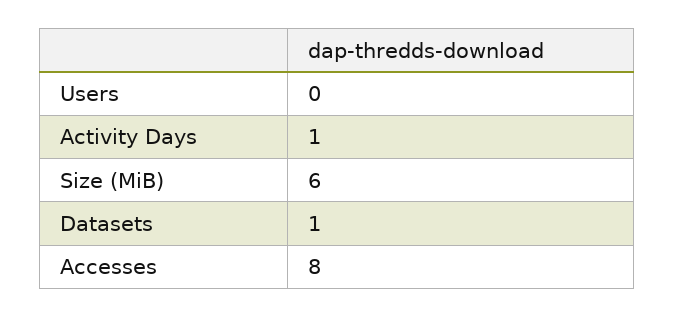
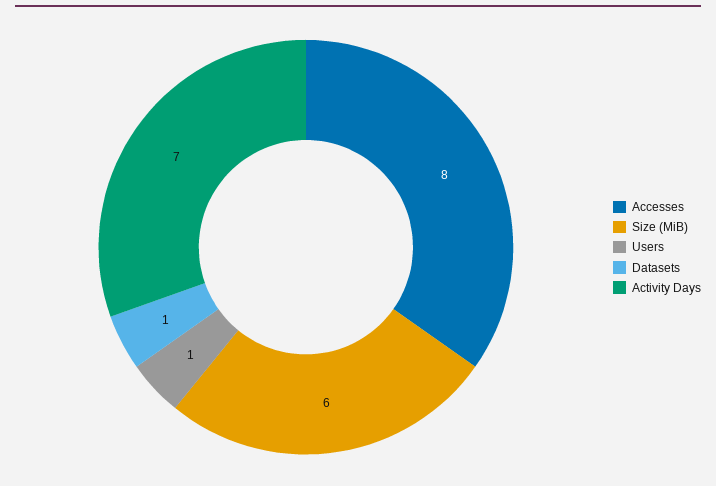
Users: 0 -> 1
Activity Days: 1 -> 7

